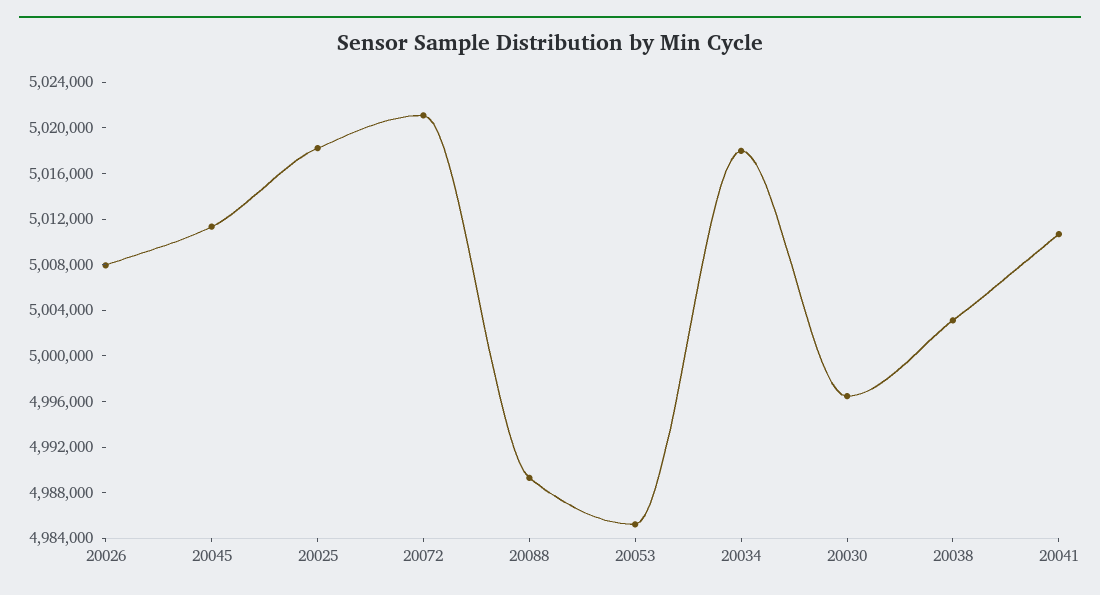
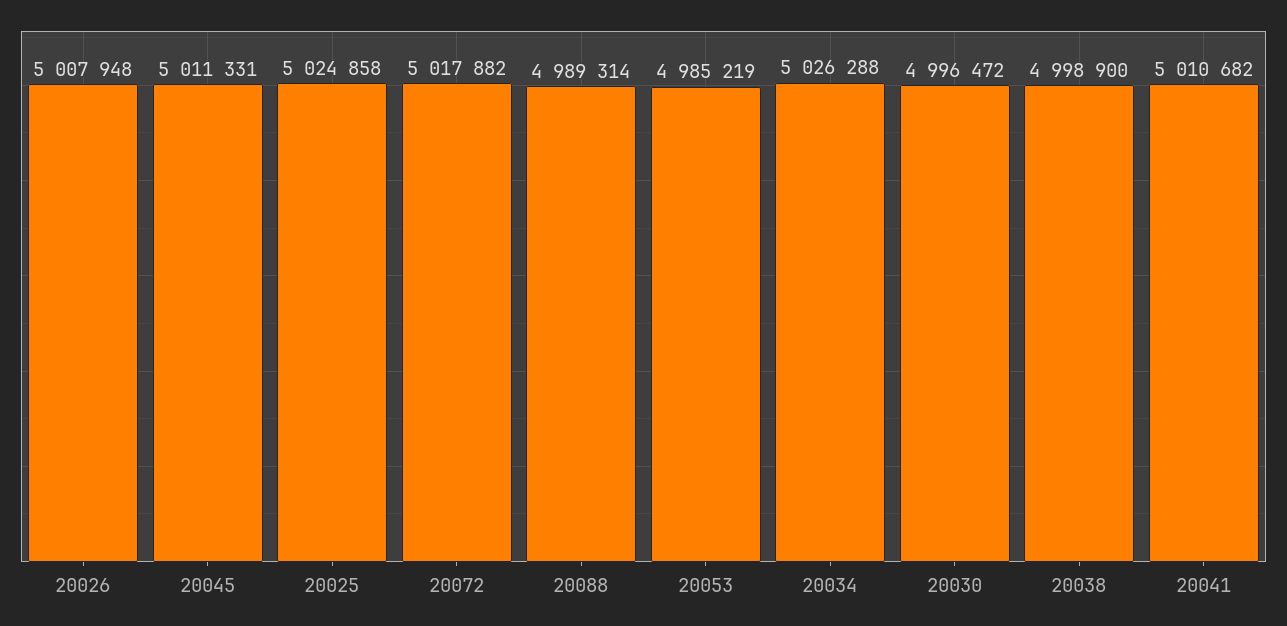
20025: 5018000 -> 5024858
20072: 5021000 -> 5017882
20034: 5018000 -> 5026288
20038: 5003000 -> 4998900

